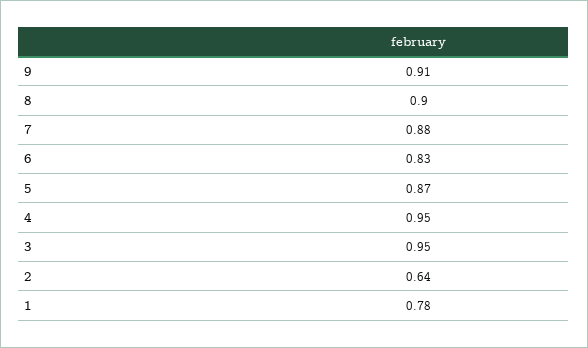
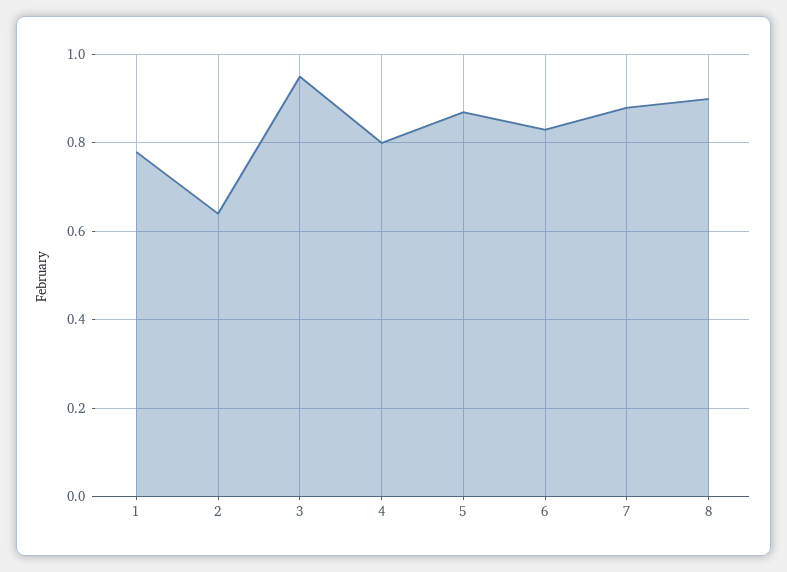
9: 0.91 -> none
4: 0.95 -> 0.8

